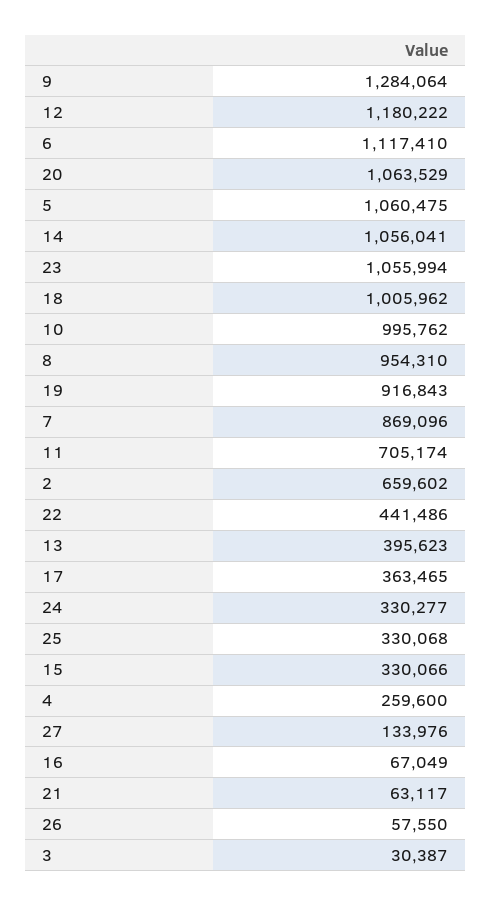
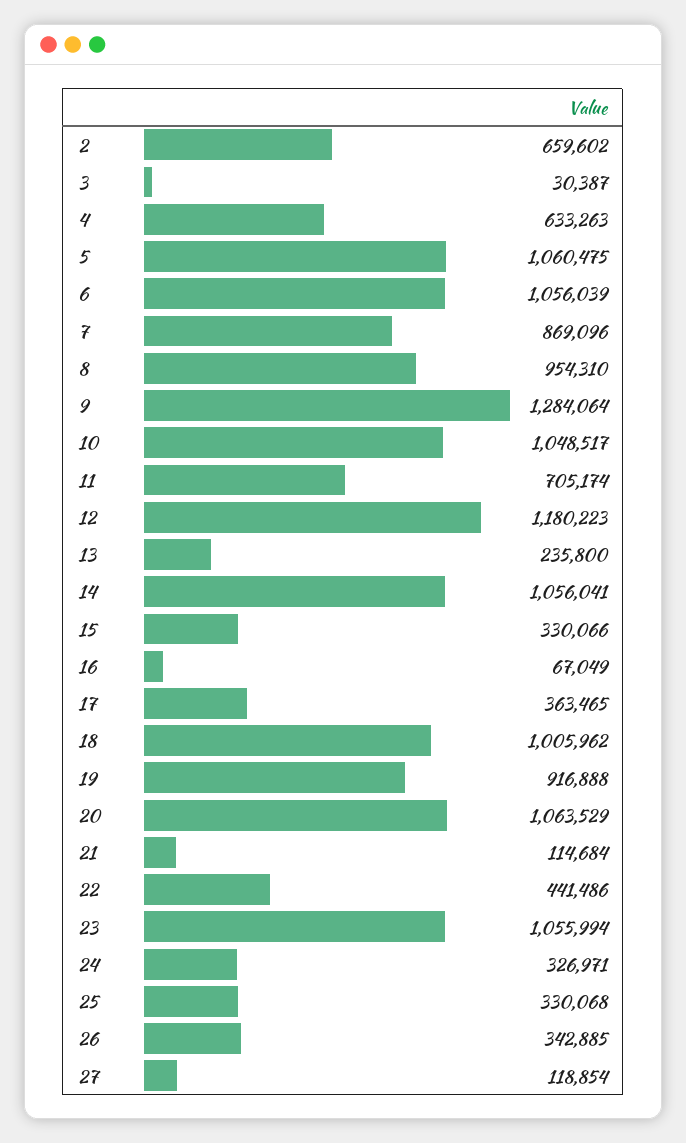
12: 1180222 -> 1180223
6: 1117410 -> 1056039
10: 995762 -> 1048517
19: 916843 -> 916888
13: 395623 -> 235800
24: 330277 -> 326971
4: 259600 -> 633263
27: 133976 -> 118854
21: 63117 -> 114684
26: 57550 -> 342885

